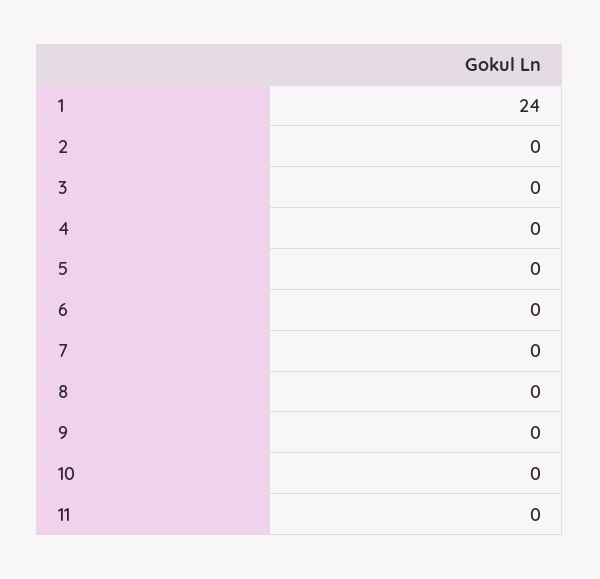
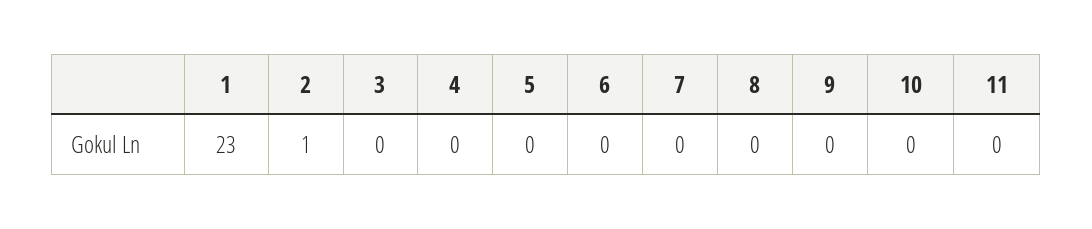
1: 24 -> 23
2: 0 -> 1

